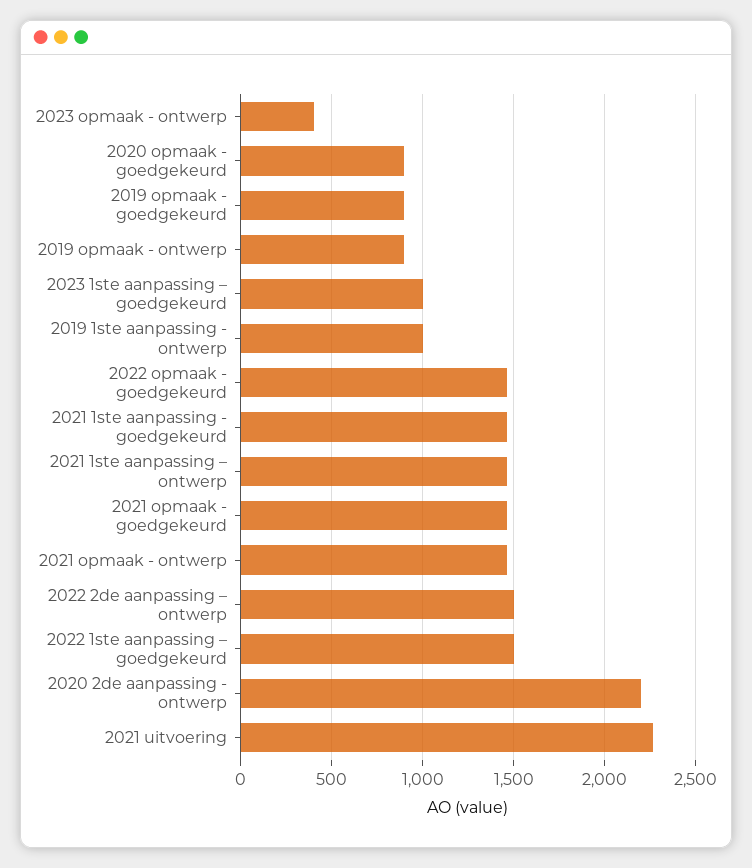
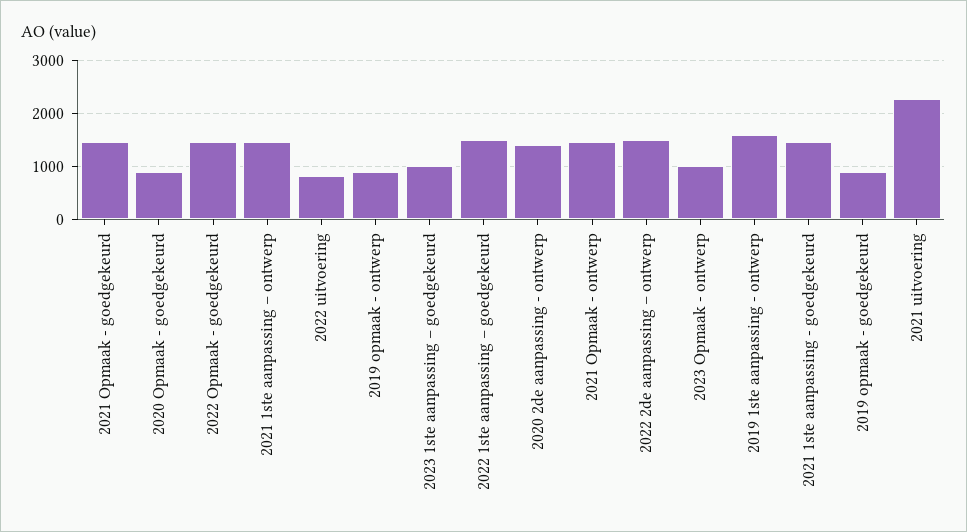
2023 opmaak - ontwerp: 400 -> 1000
2019 1ste aanpassing - ontwerp: 1000 -> 1600
2020 2de aanpassing - ontwerp: 2200 -> 1400
2022 uitvoering: none -> 800

